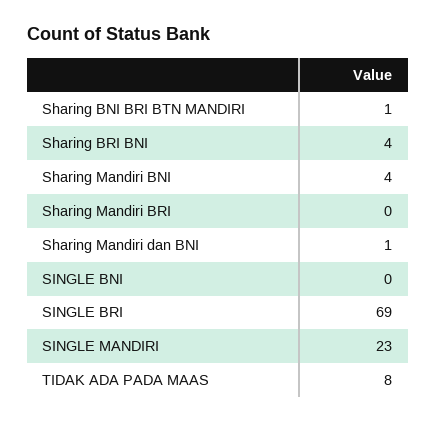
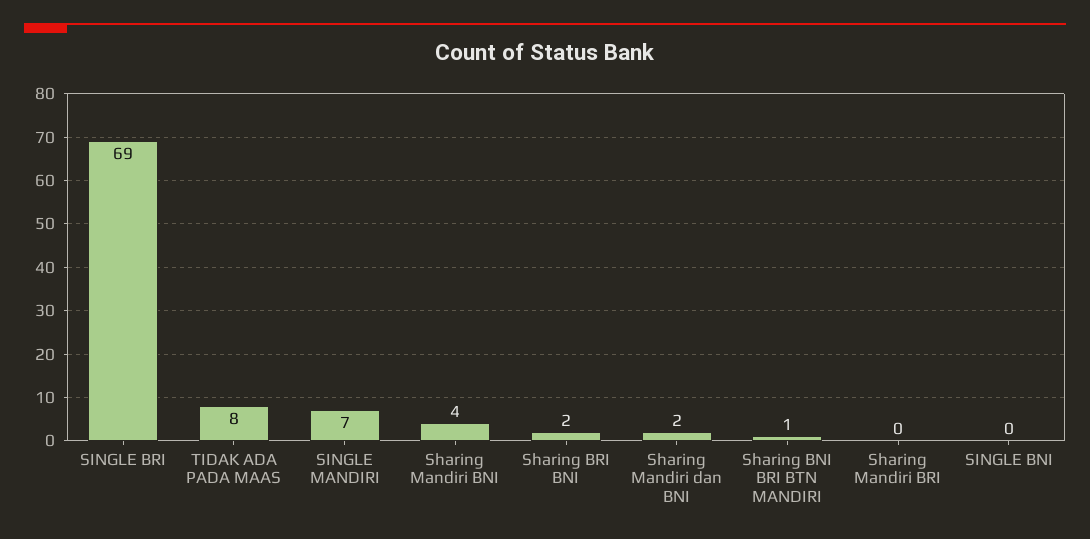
Sharing BRI BNI: 4 -> 2
Sharing Mandiri dan BNI: 1 -> 2
SINGLE MANDIRI: 23 -> 7

